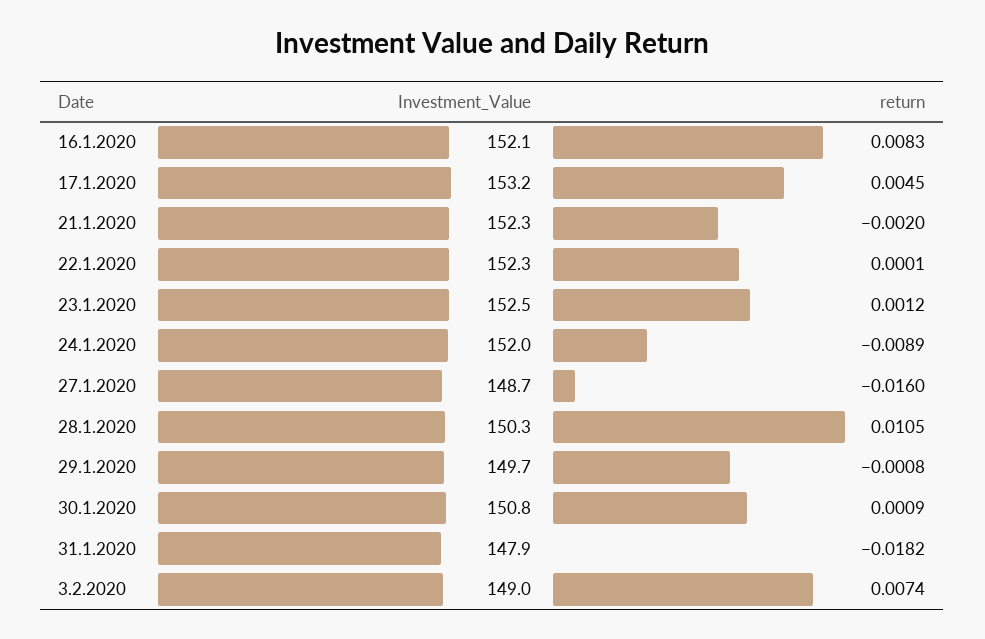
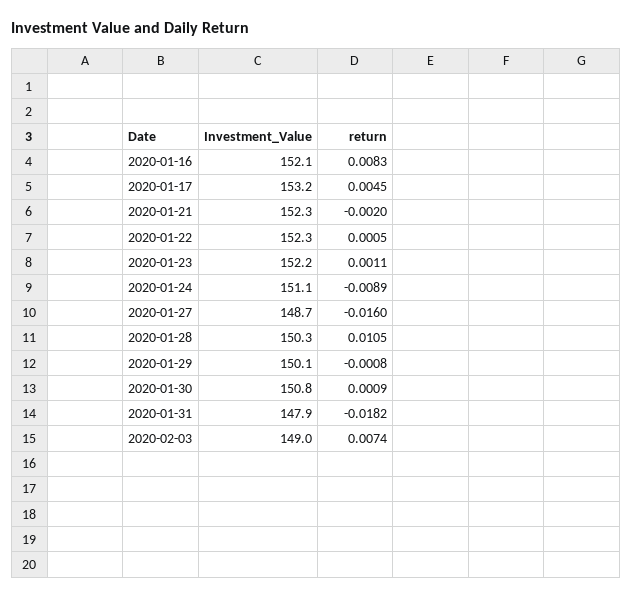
return, 22.1.2020: 0.0001 -> 0.0005
Investment_Value, 23.1.2020: 152.5 -> 152.2
return, 23.1.2020: 0.0012 -> 0.0011
Investment_Value, 24.1.2020: 152 -> 151.1
Investment_Value, 29.1.2020: 149.7 -> 150.1

